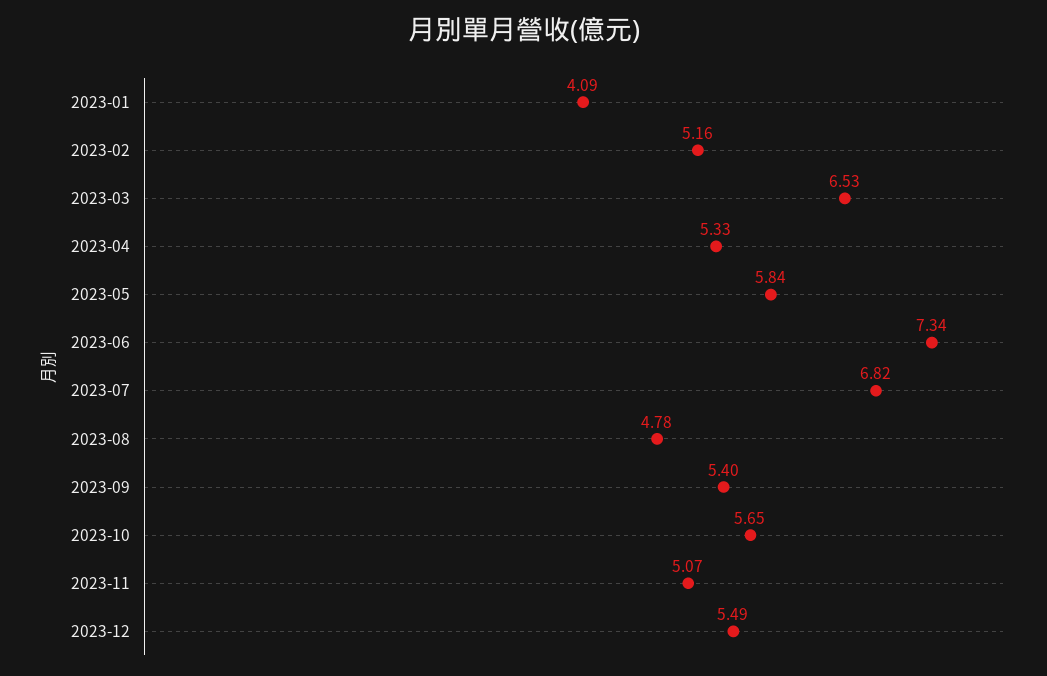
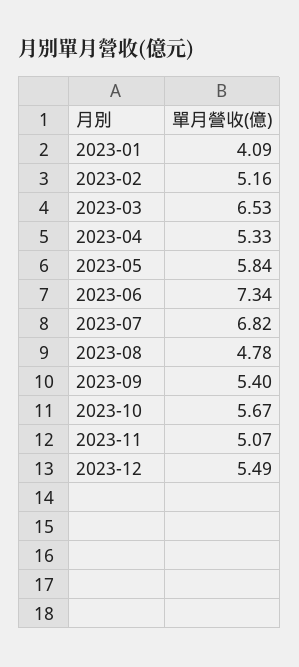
2023-10: 5.65 -> 5.67

